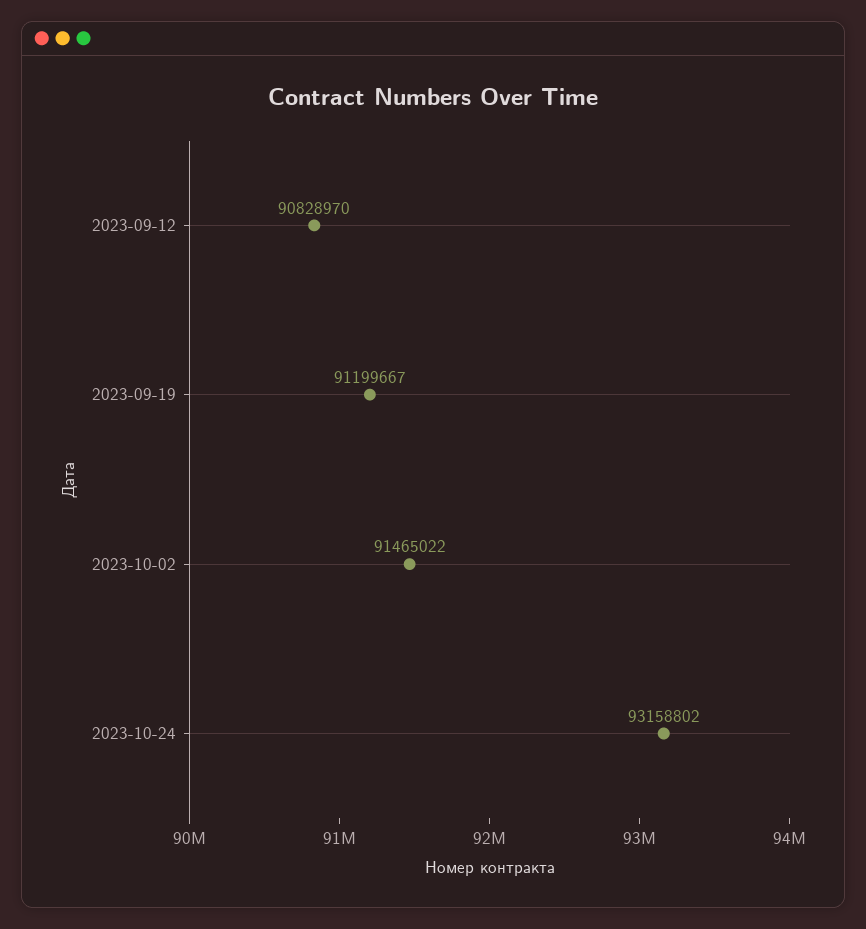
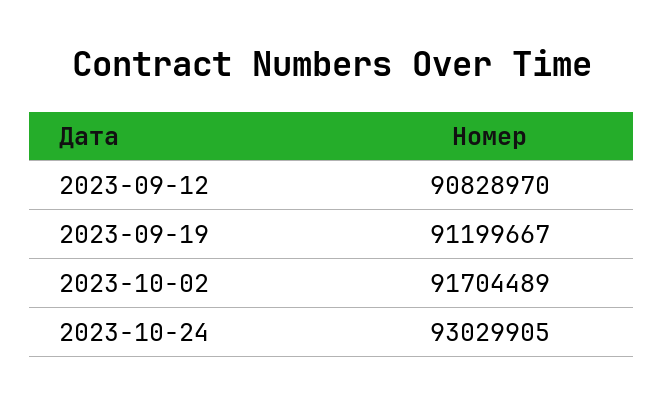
2023-10-02: 91465022 -> 91704489
2023-10-24: 93158802 -> 93029905

